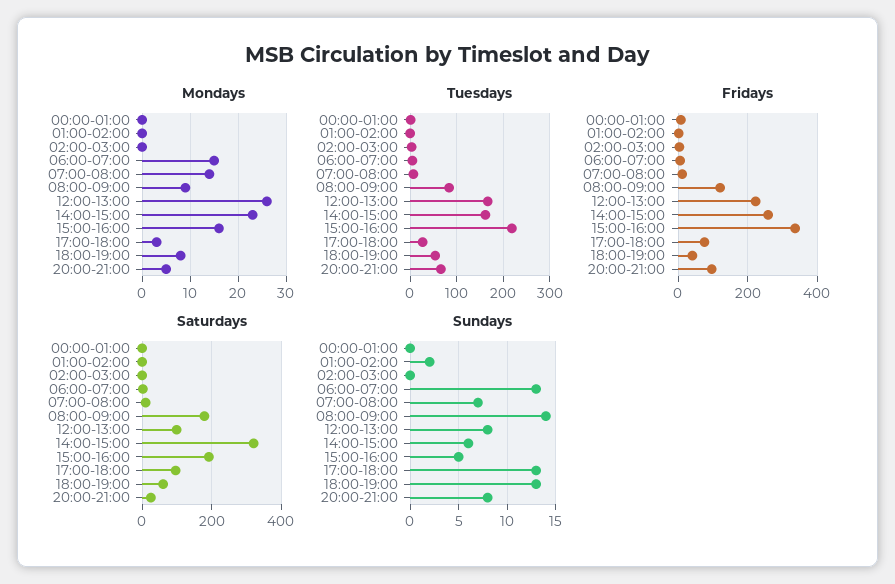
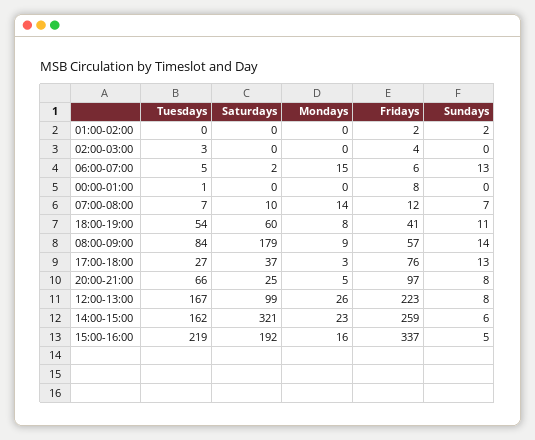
Fridays, 08:00-09:00: 120 -> 57
Saturdays, 17:00-18:00: 100 -> 37
Sundays, 18:00-19:00: 13 -> 11

